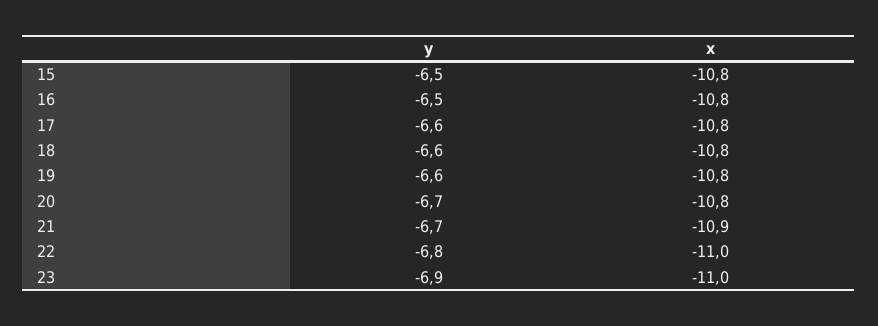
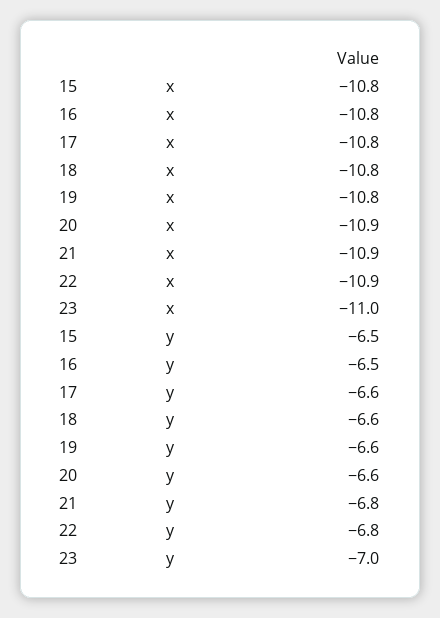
y, 20: -6.7 -> -6.6
x, 20: -10.8 -> -10.9
y, 21: -6.7 -> -6.8
x, 22: -11 -> -10.9
y, 23: -6.9 -> -7

